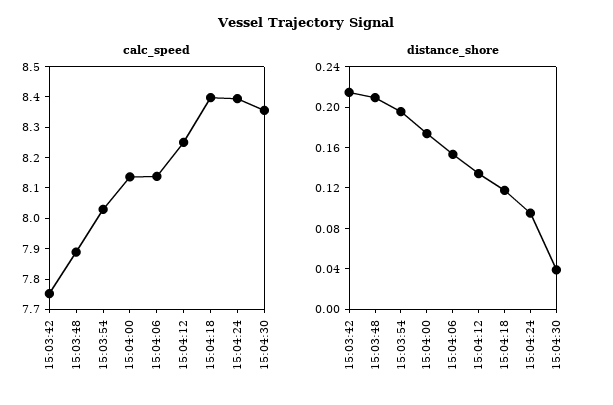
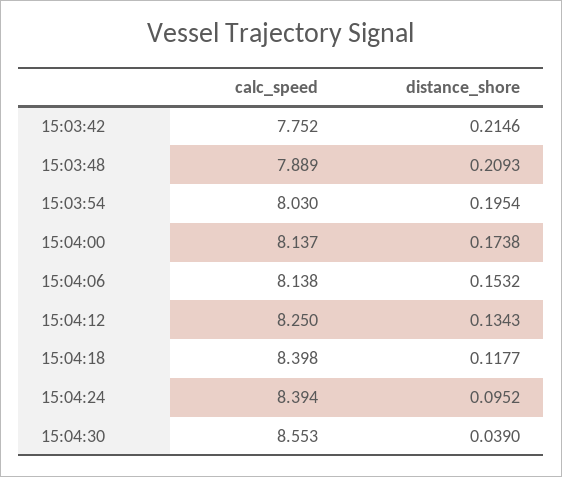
calc_speed, 15:04:30: 8.35 -> 8.553

